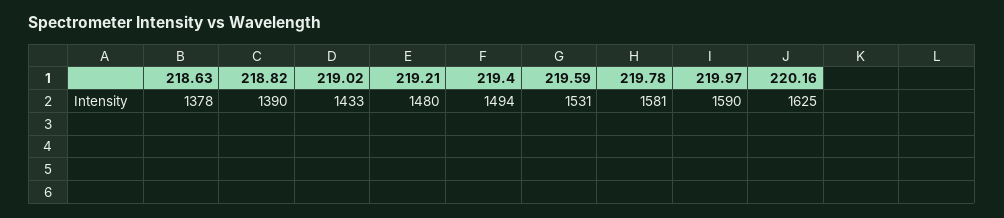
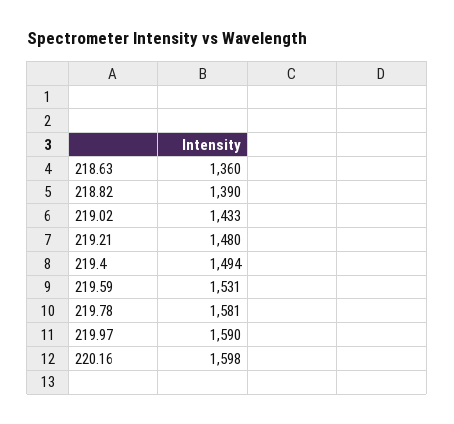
218.63: 1378 -> 1360
220.16: 1625 -> 1598

